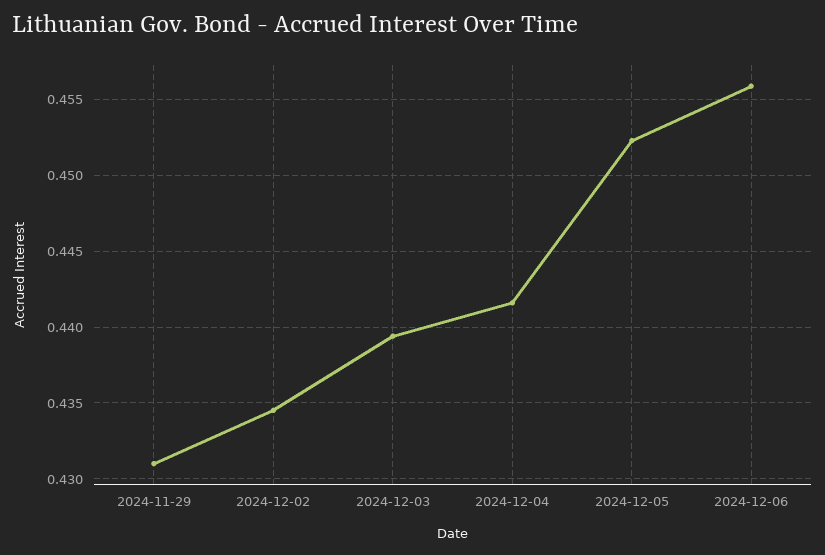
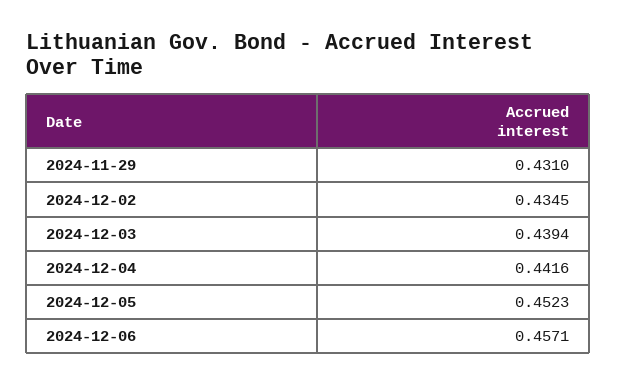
2024-12-06: 0.456 -> 0.4571

